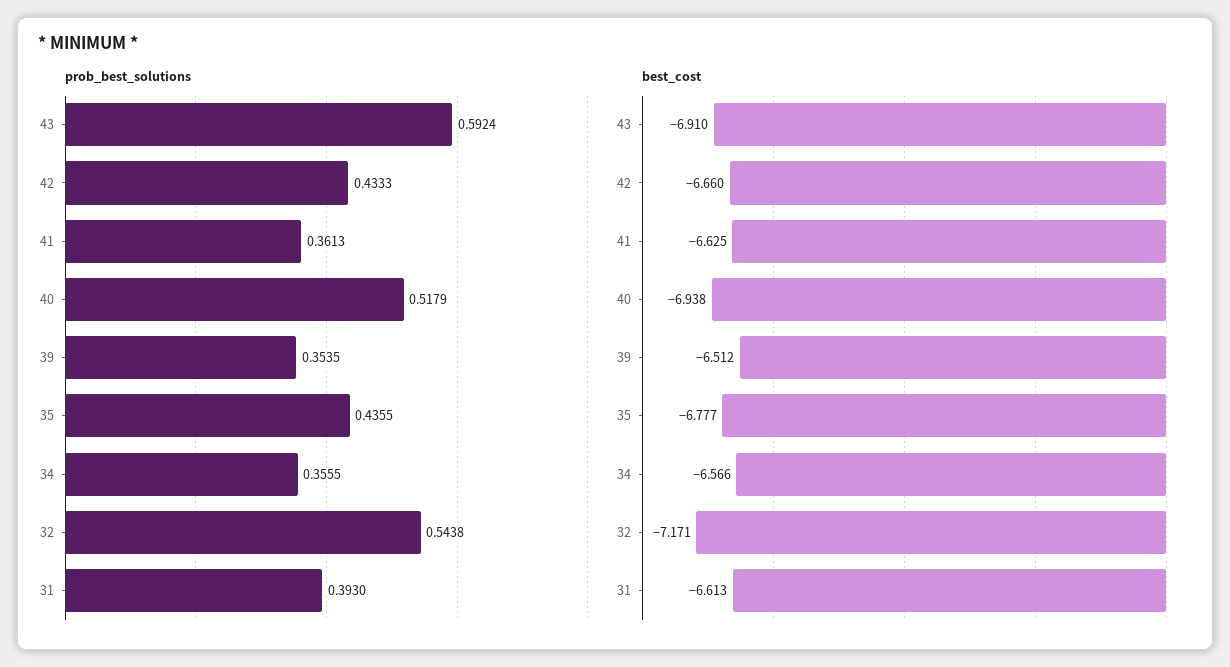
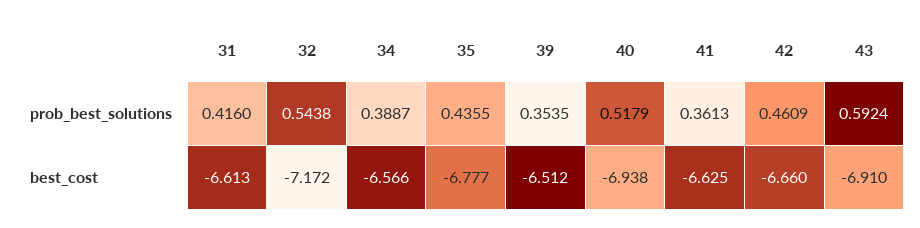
prob_best_solutions, 42: 0.4333 -> 0.4609
prob_best_solutions, 34: 0.3555 -> 0.3887
prob_best_solutions, 31: 0.393 -> 0.416
best_cost, 32: -7.171 -> -7.172

